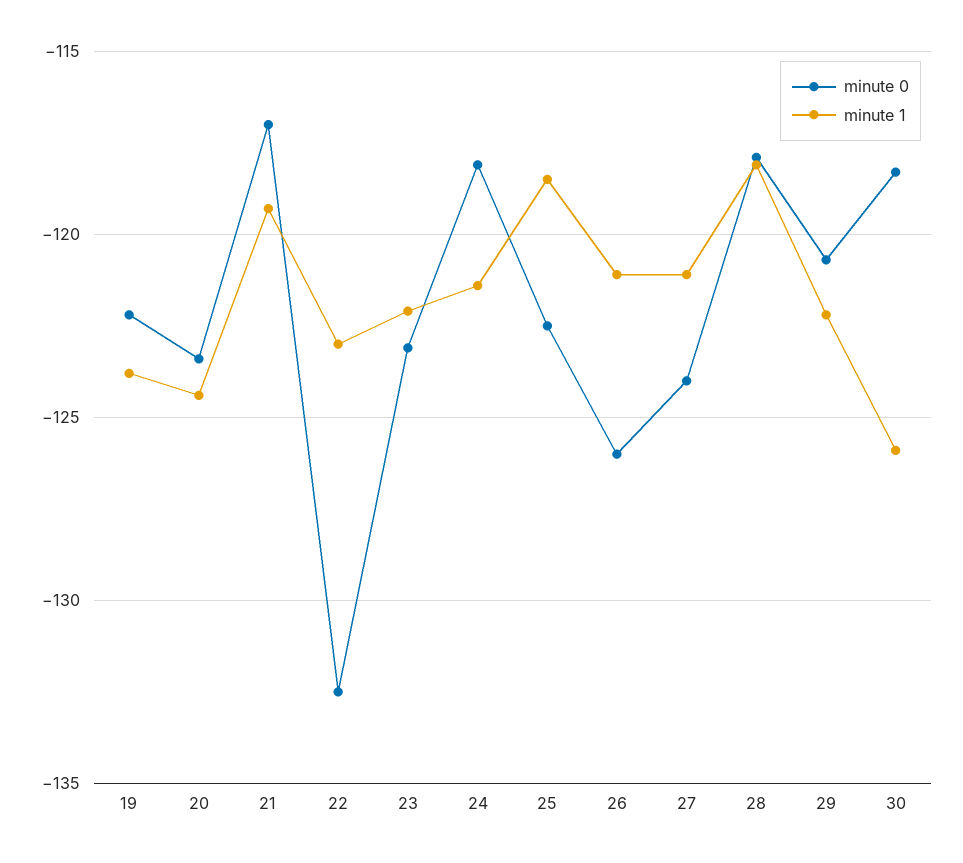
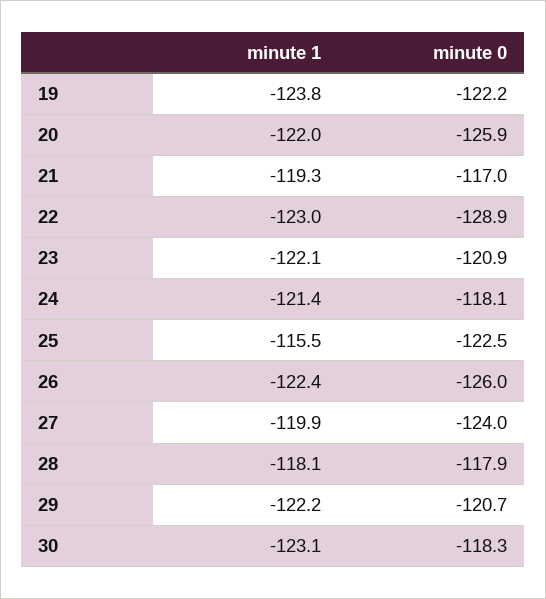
minute 0, 20: -123.5 -> -125.9
minute 1, 20: -124.5 -> -122
minute 0, 22: -132.5 -> -128.9
minute 0, 23: -123 -> -120.9
minute 1, 25: -118.5 -> -115.5
minute 1, 26: -121 -> -122.4
minute 1, 27: -121 -> -119.9
minute 1, 30: -126 -> -123.1

